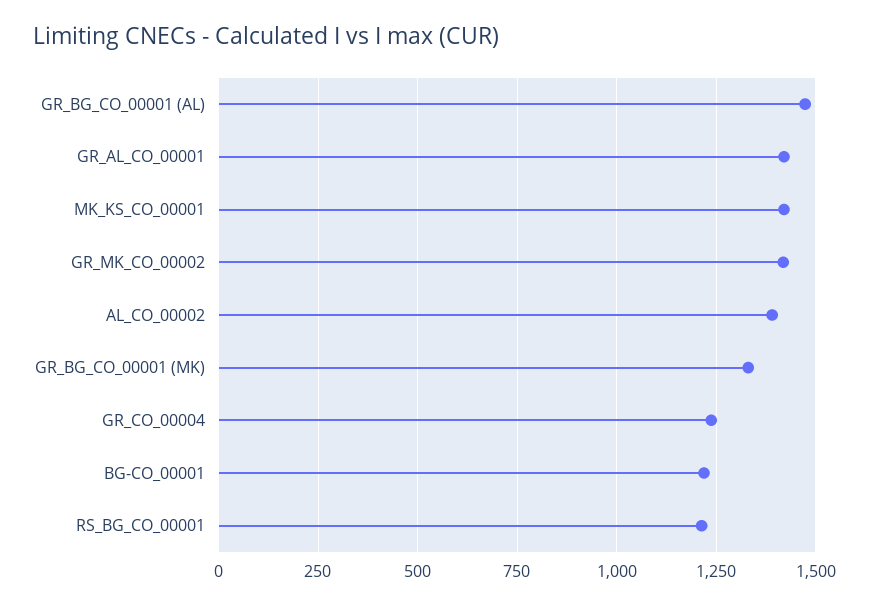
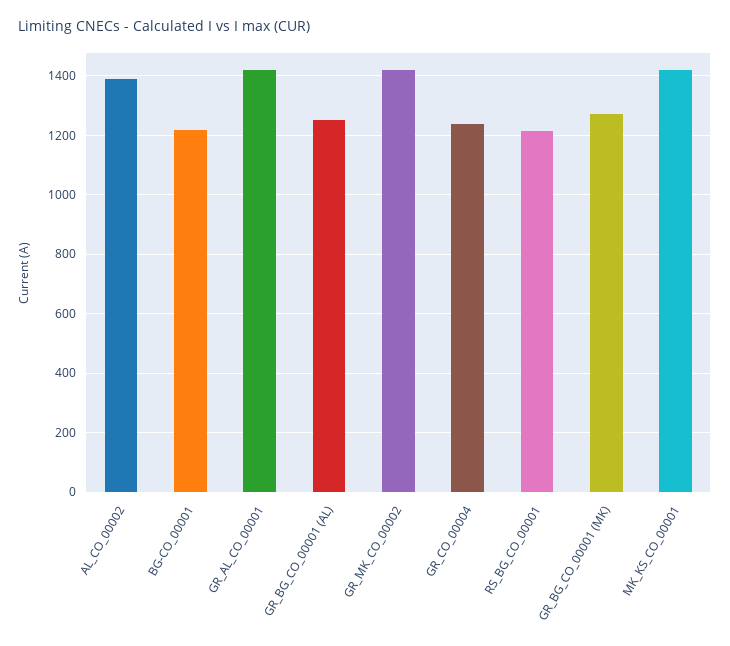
GR_BG_CO_00001 (AL): 1475 -> 1250
GR_BG_CO_00001 (MK): 1325 -> 1275

